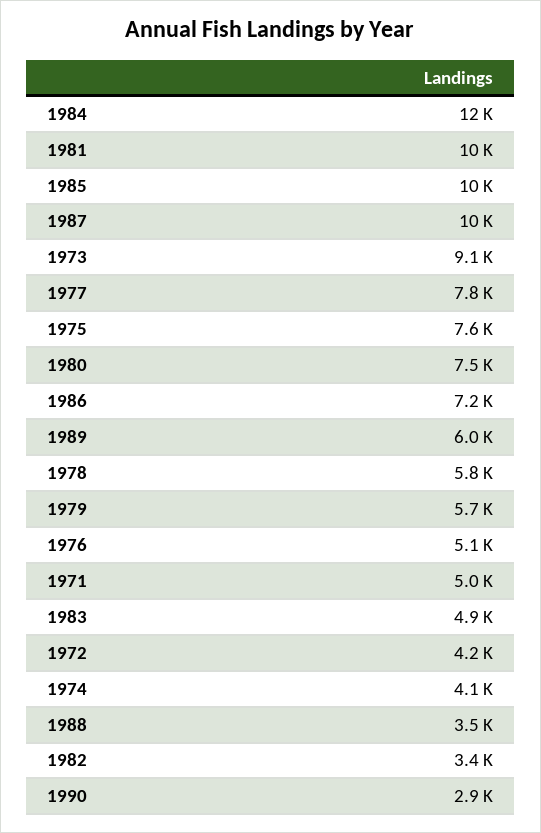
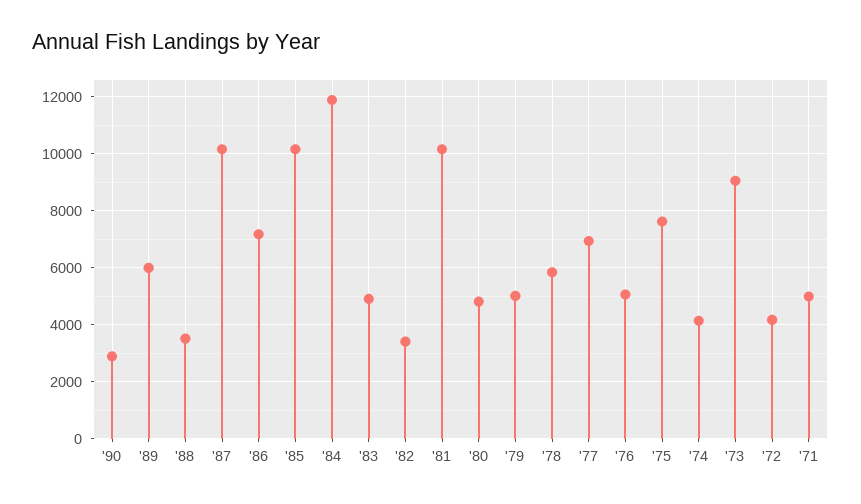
1977: 7800 -> 7000
1980: 7500 -> 4750
1979: 5700 -> 5000

